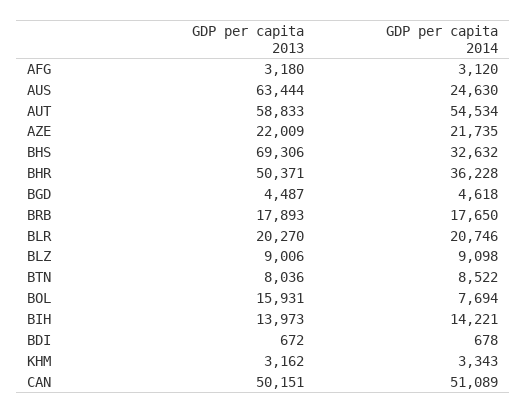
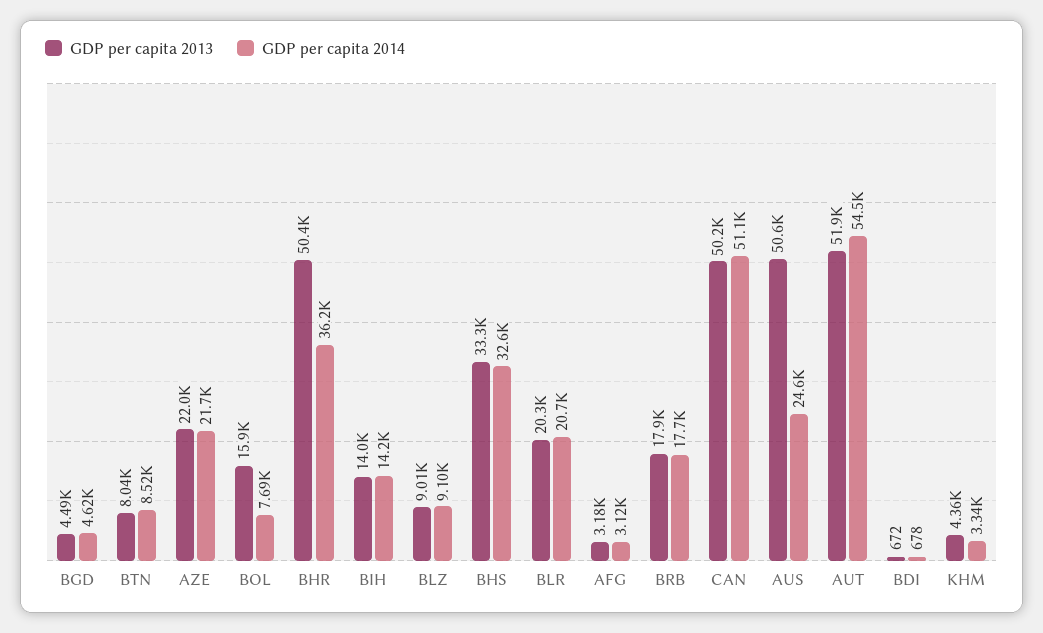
GDP per capita 2013, AUS: 63444 -> 50600
GDP per capita 2013, AUT: 58833 -> 51900
GDP per capita 2013, BHS: 69306 -> 33300
GDP per capita 2013, KHM: 3162 -> 4360

